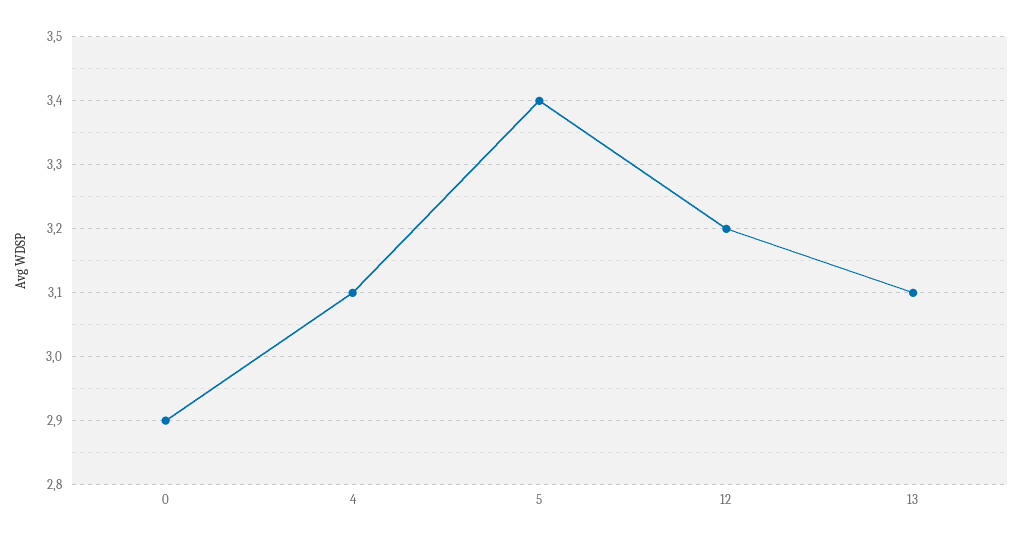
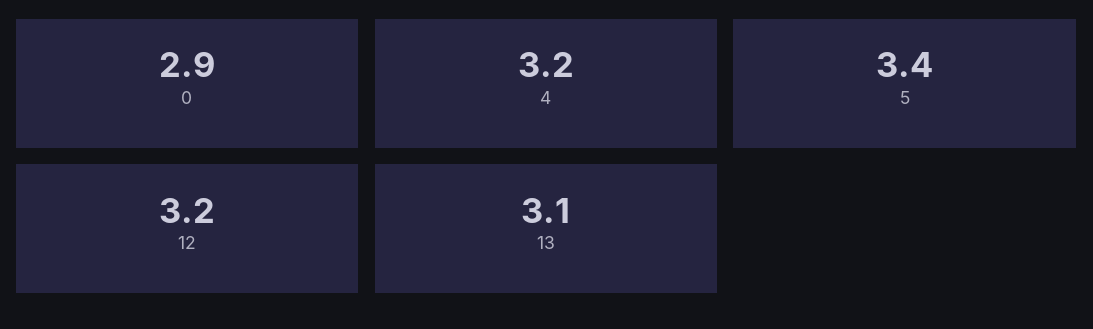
4: 3.1 -> 3.2

